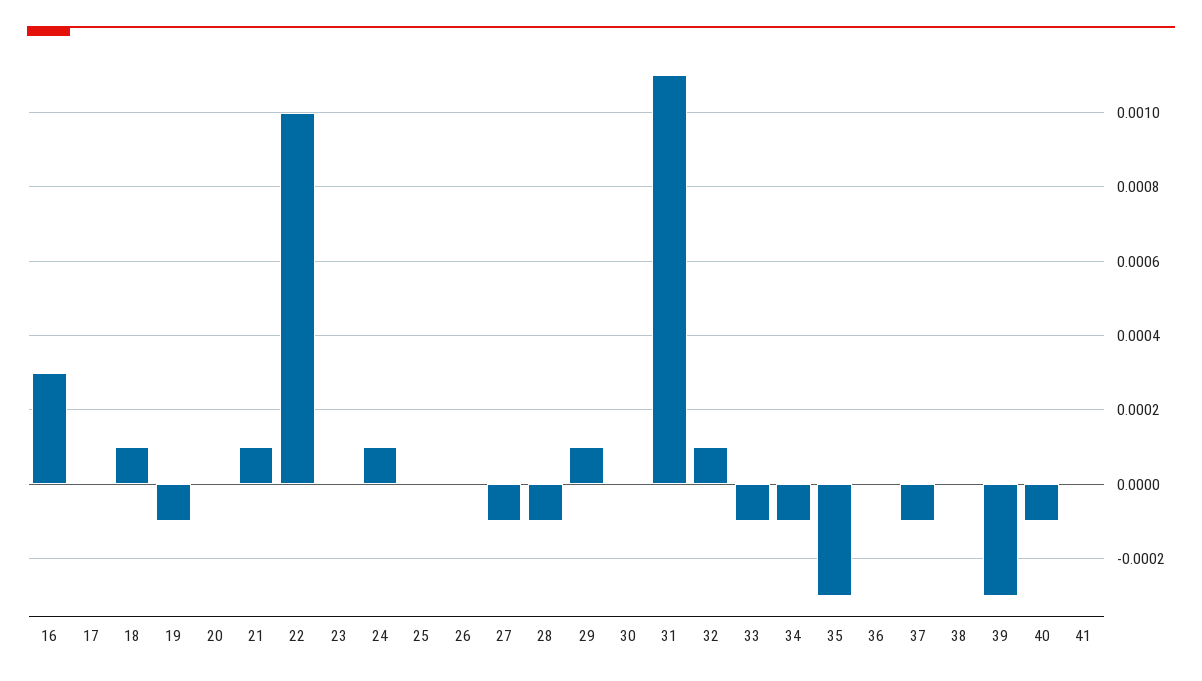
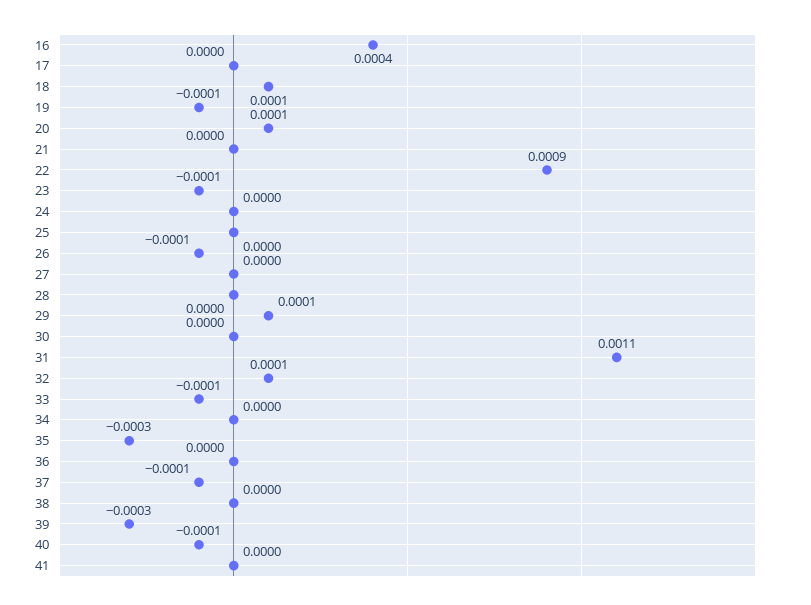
16: 0.0003 -> 0.0004
20: 0 -> 0.0001
21: 0.0001 -> 0
22: 0.001 -> 0.0009
23: 0 -> -0.0001
24: 0.0001 -> 0
26: 0 -> -0.0001
27: -0.0001 -> 0
28: -0.0001 -> 0
34: -0.0001 -> 0

